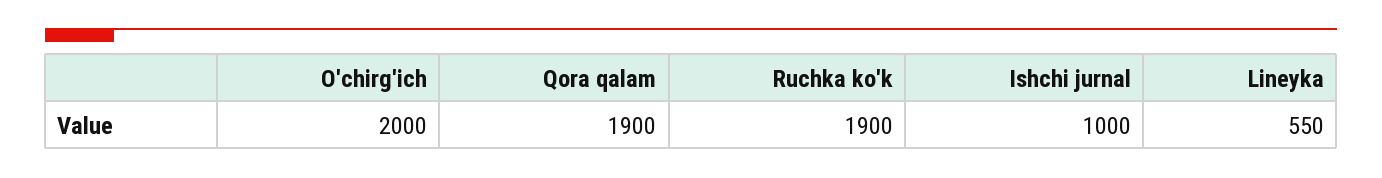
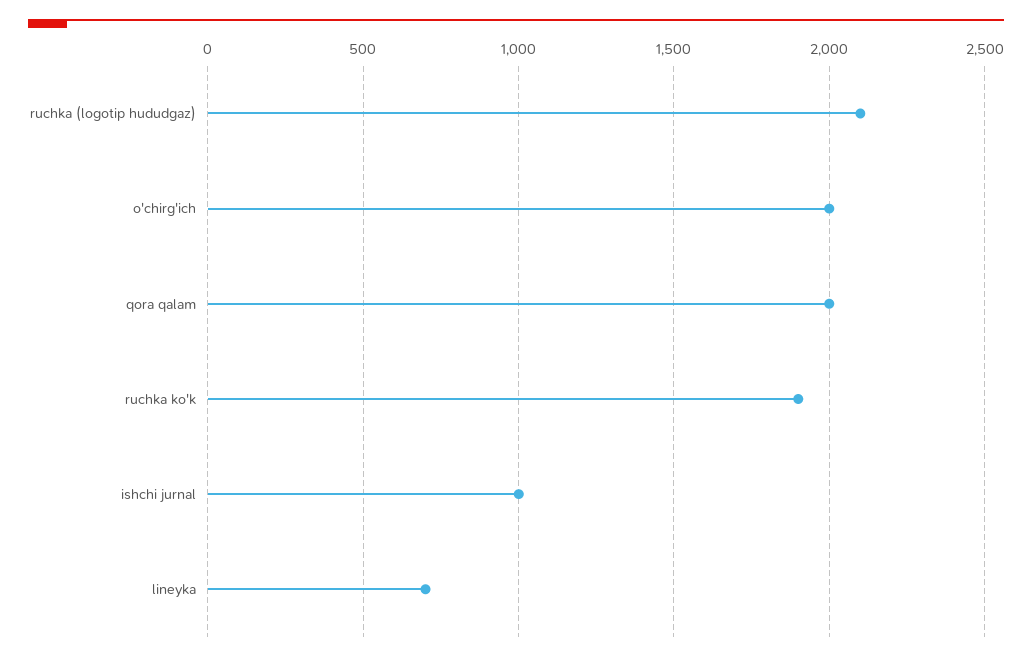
Qora qalam: 1900 -> 2000
Lineyka: 550 -> 700
ruchka (logotip hududgaz): none -> 2100

